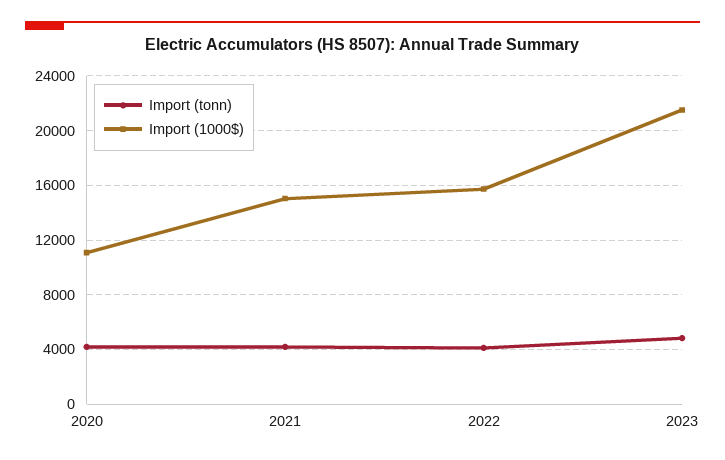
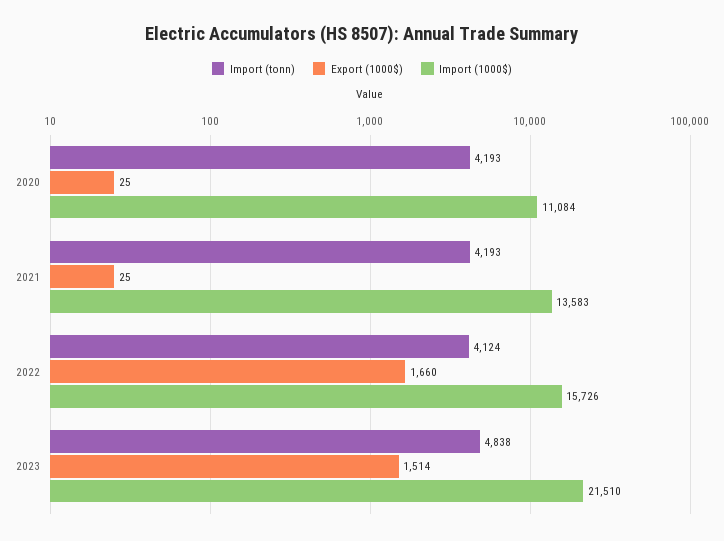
Import (1000$), 2021: 15000 -> 13583
Export (1000$), 2020: none -> 25
Export (1000$), 2021: none -> 25
Export (1000$), 2022: none -> 1660
Export (1000$), 2023: none -> 1514

